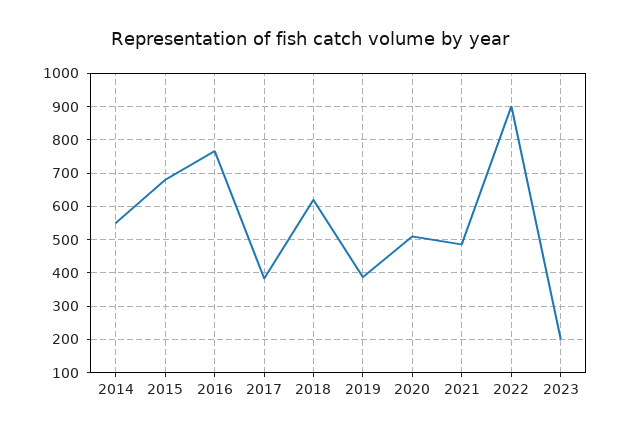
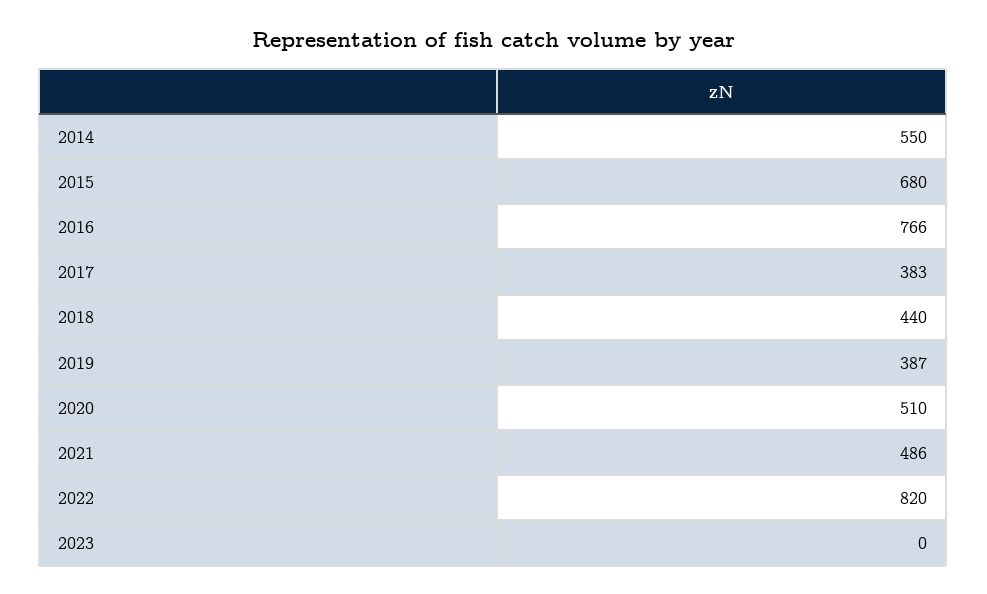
2018: 620 -> 440
2022: 900 -> 820
2023: 200 -> 0

